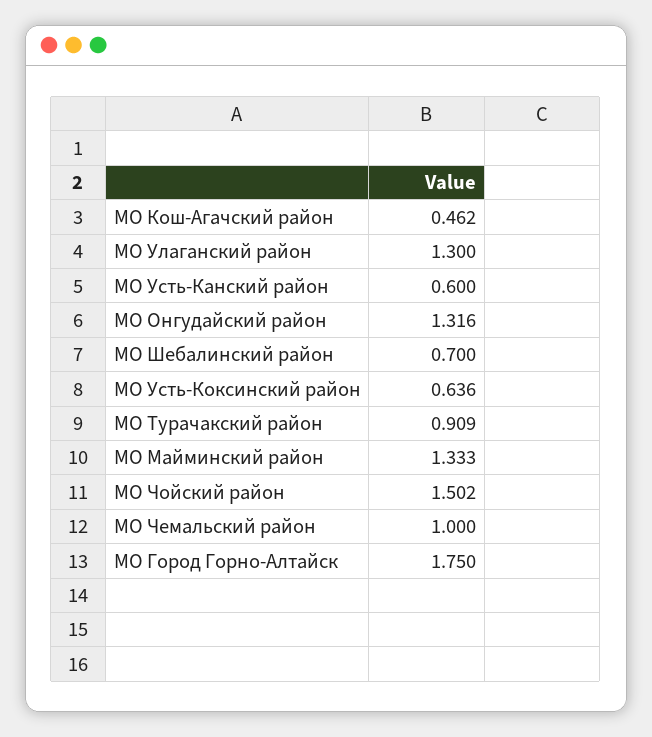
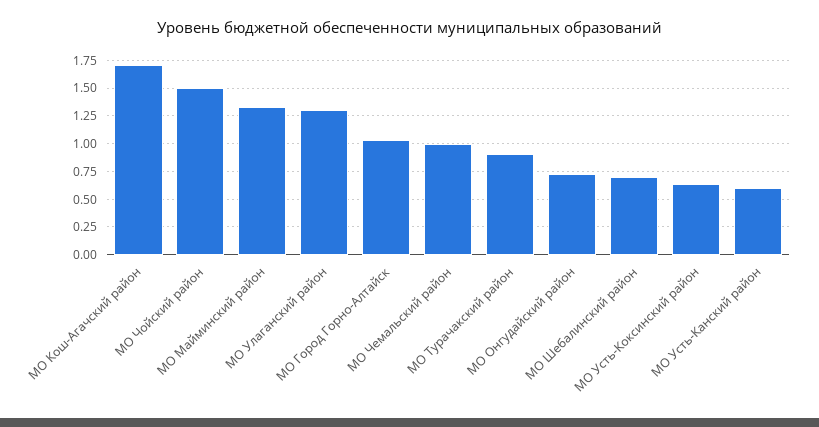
МО Кош-Агачский район: 0.462 -> 1.75
МО Онгудайский район: 1.316 -> 0.75
МО Город Горно-Алтайск: 1.75 -> 1

